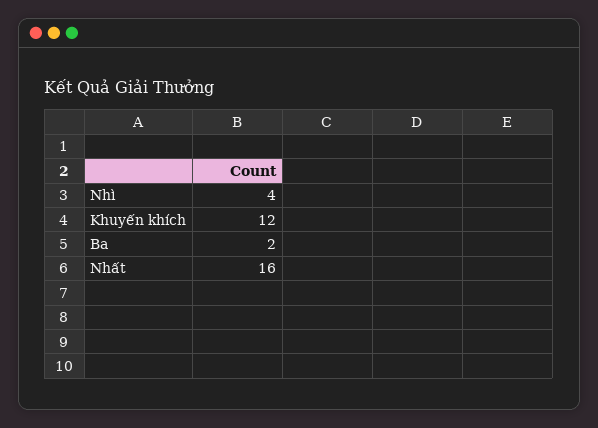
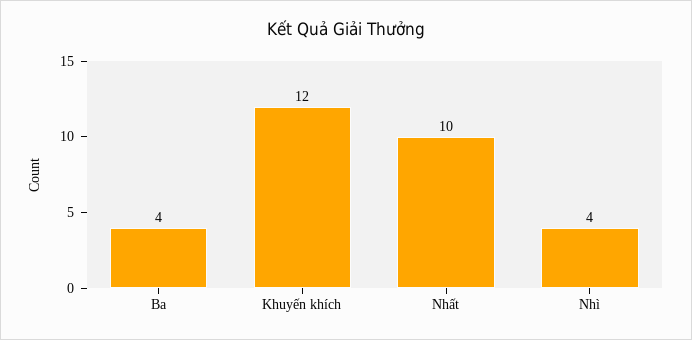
Ba: 2 -> 4
Nhất: 16 -> 10

